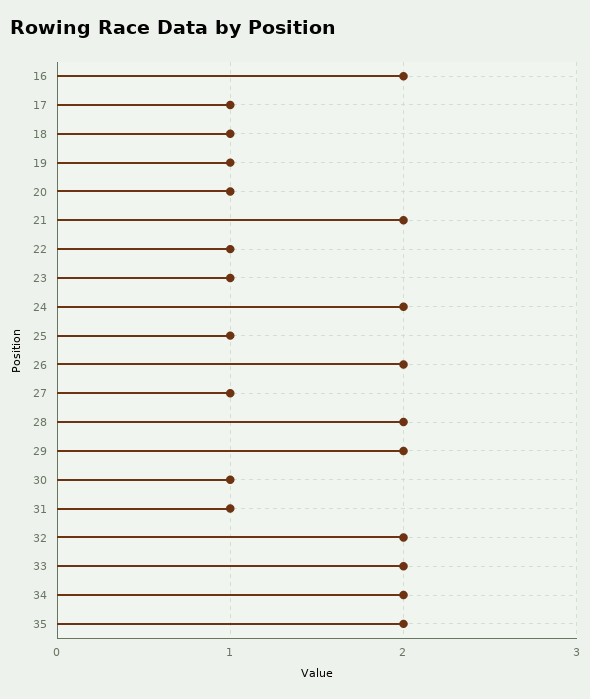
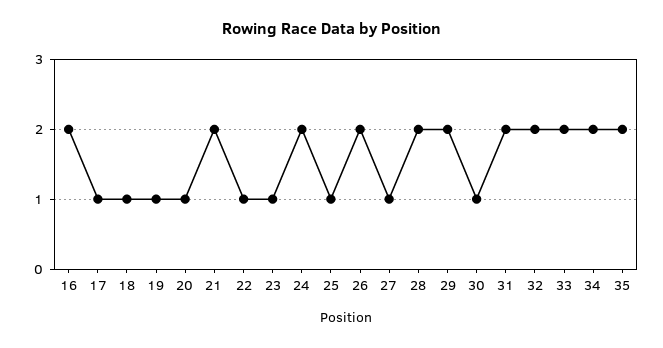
31: 1 -> 2

